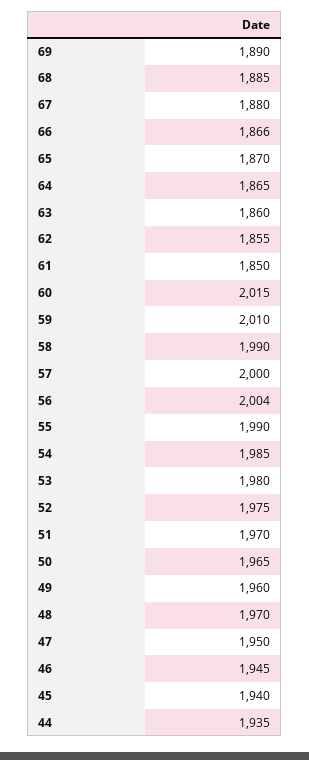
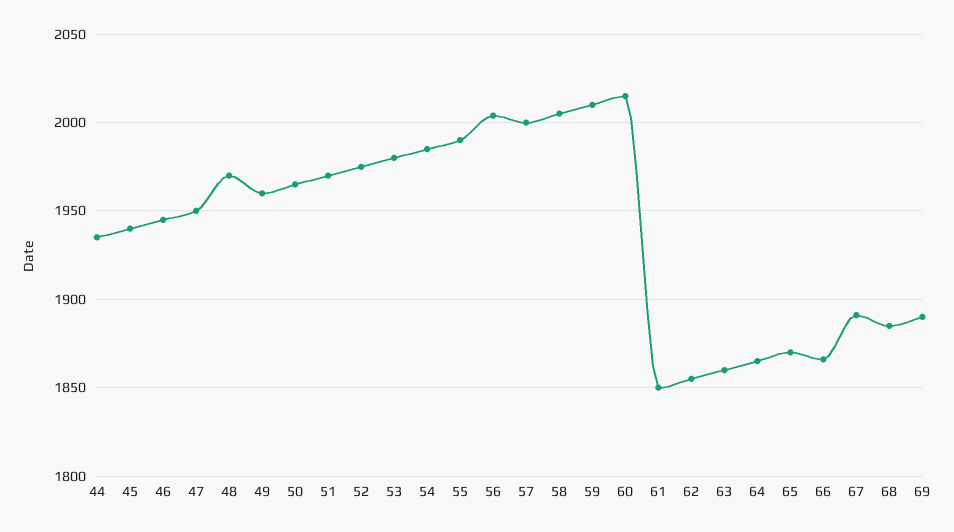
67: 1880 -> 1890
58: 1990 -> 2005

